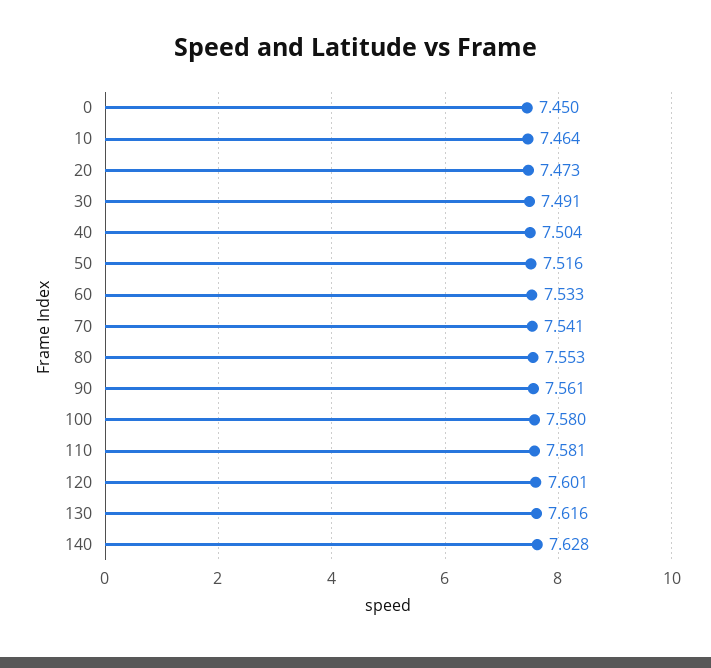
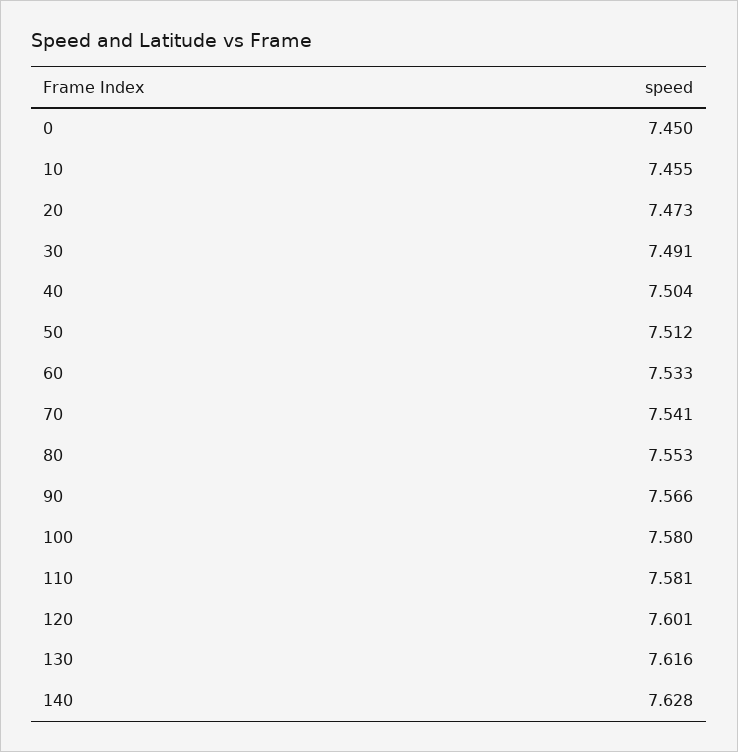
10: 7.464 -> 7.455
50: 7.516 -> 7.512
90: 7.561 -> 7.566

